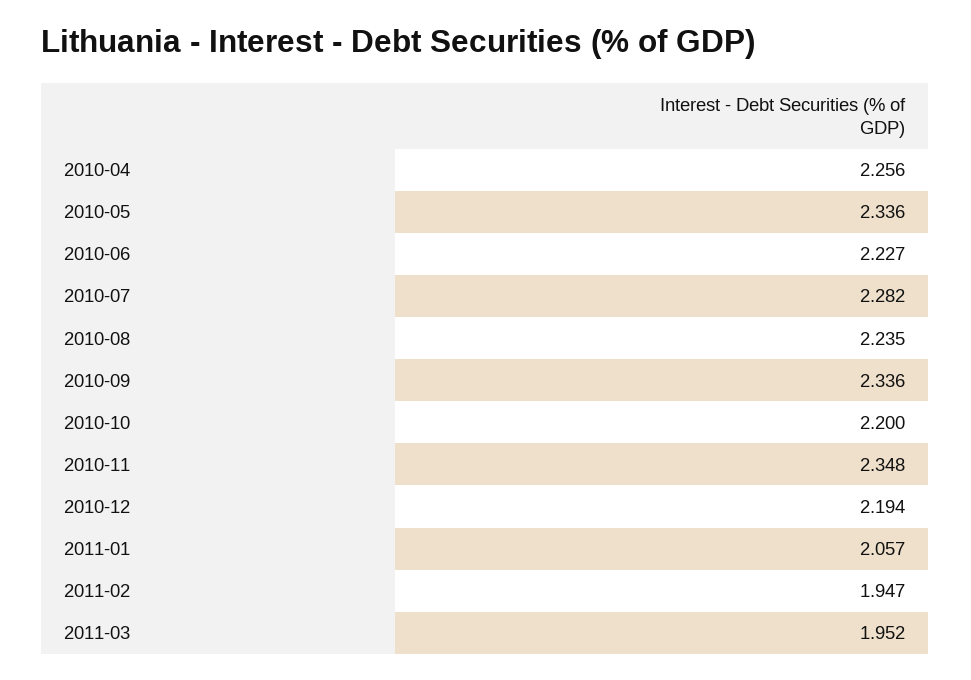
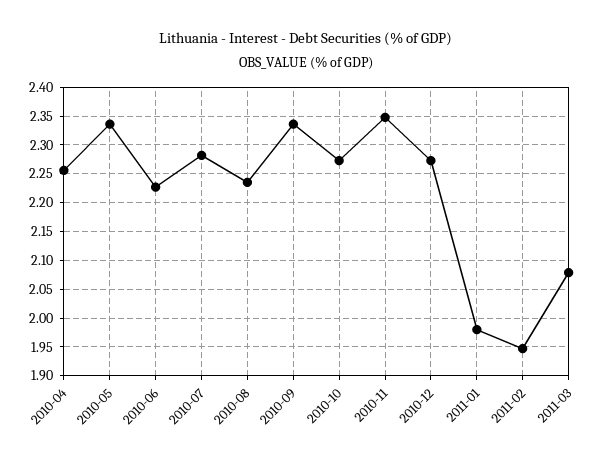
2010-10: 2.2 -> 2.275
2010-12: 2.194 -> 2.275
2011-01: 2.057 -> 1.975
2011-03: 1.952 -> 2.075

